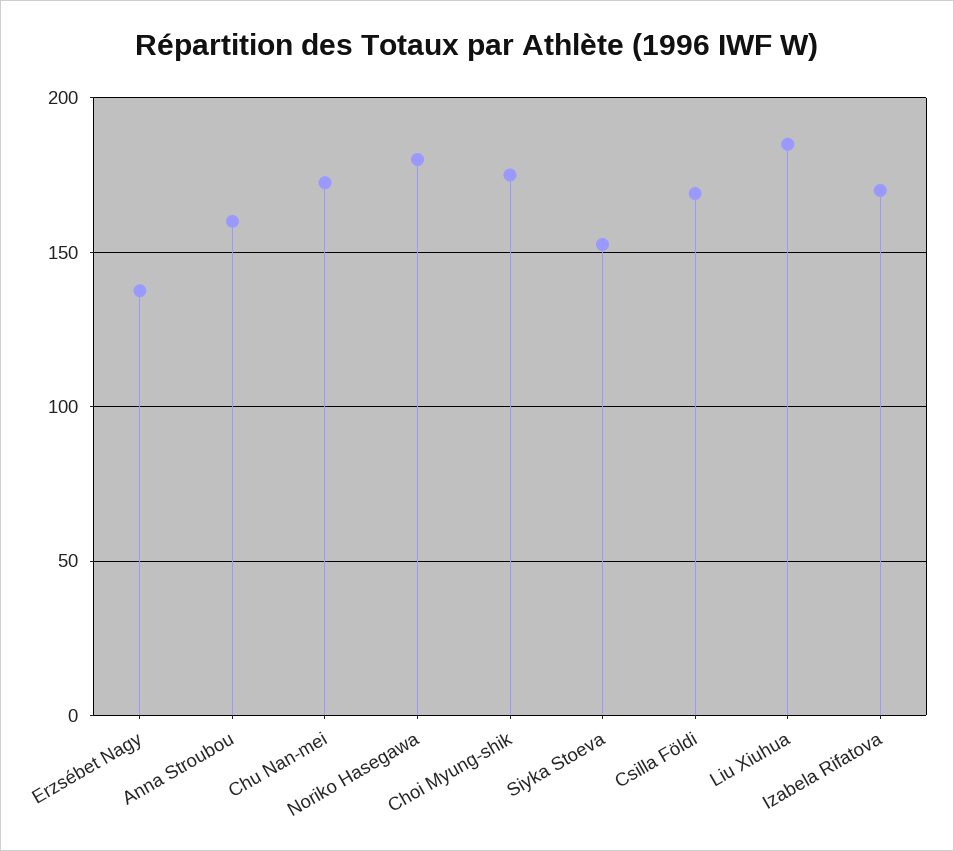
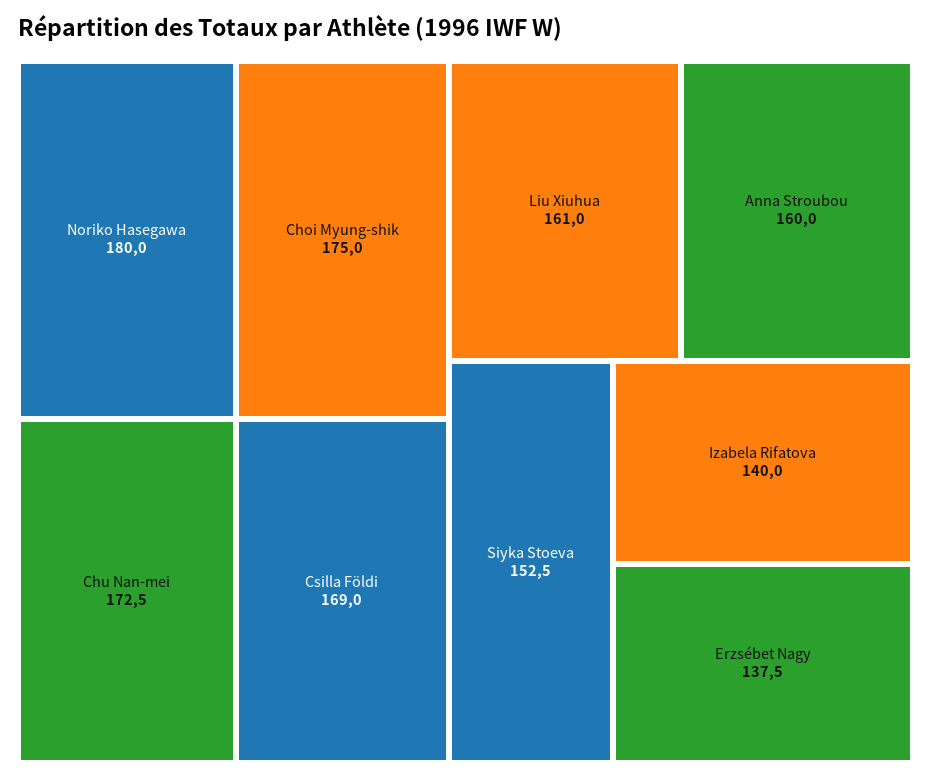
Liu Xiuhua: 185 -> 161
Izabela Rifatova: 170 -> 140

